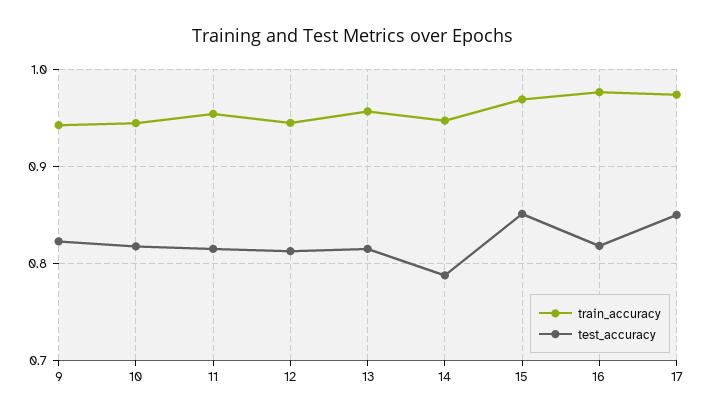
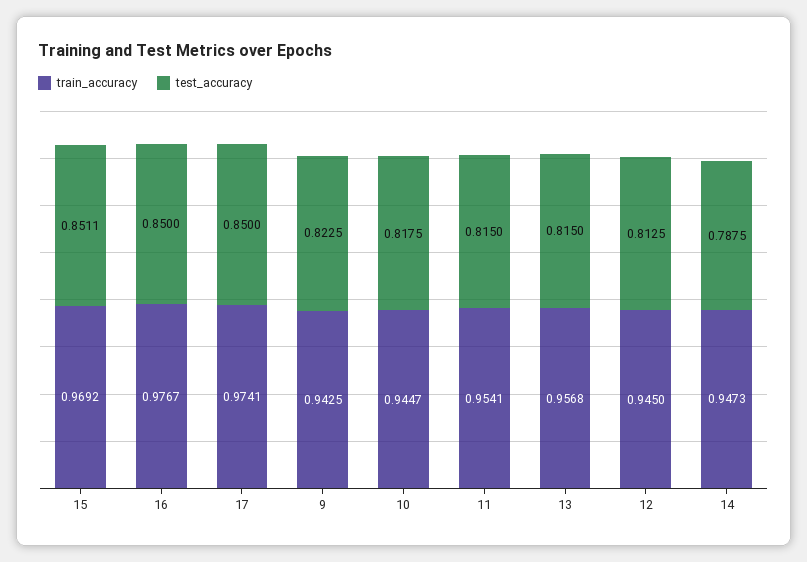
test_accuracy, 16: 0.82 -> 0.85

